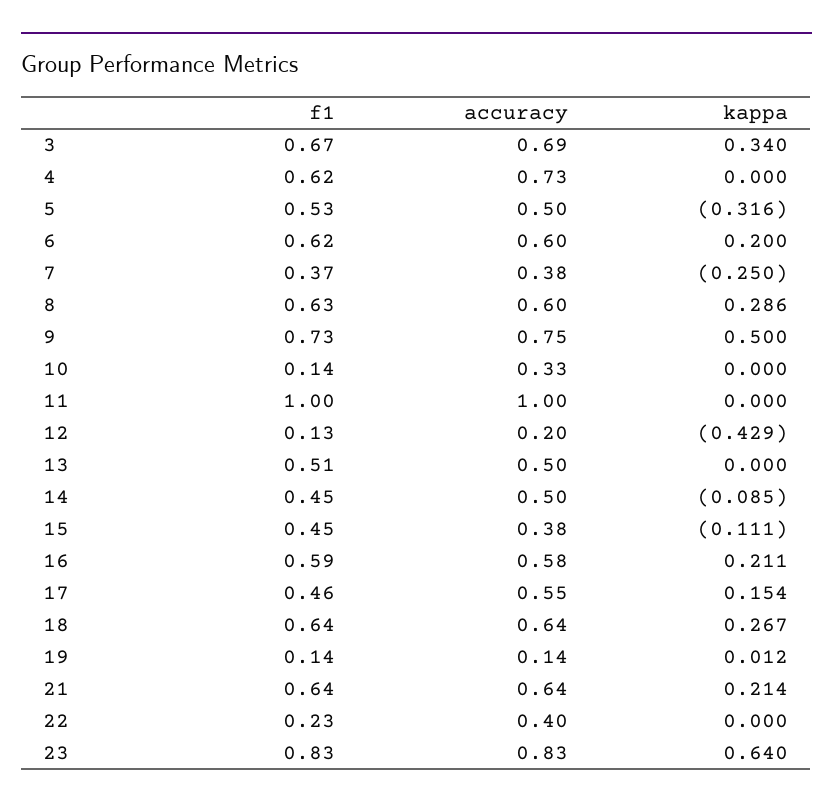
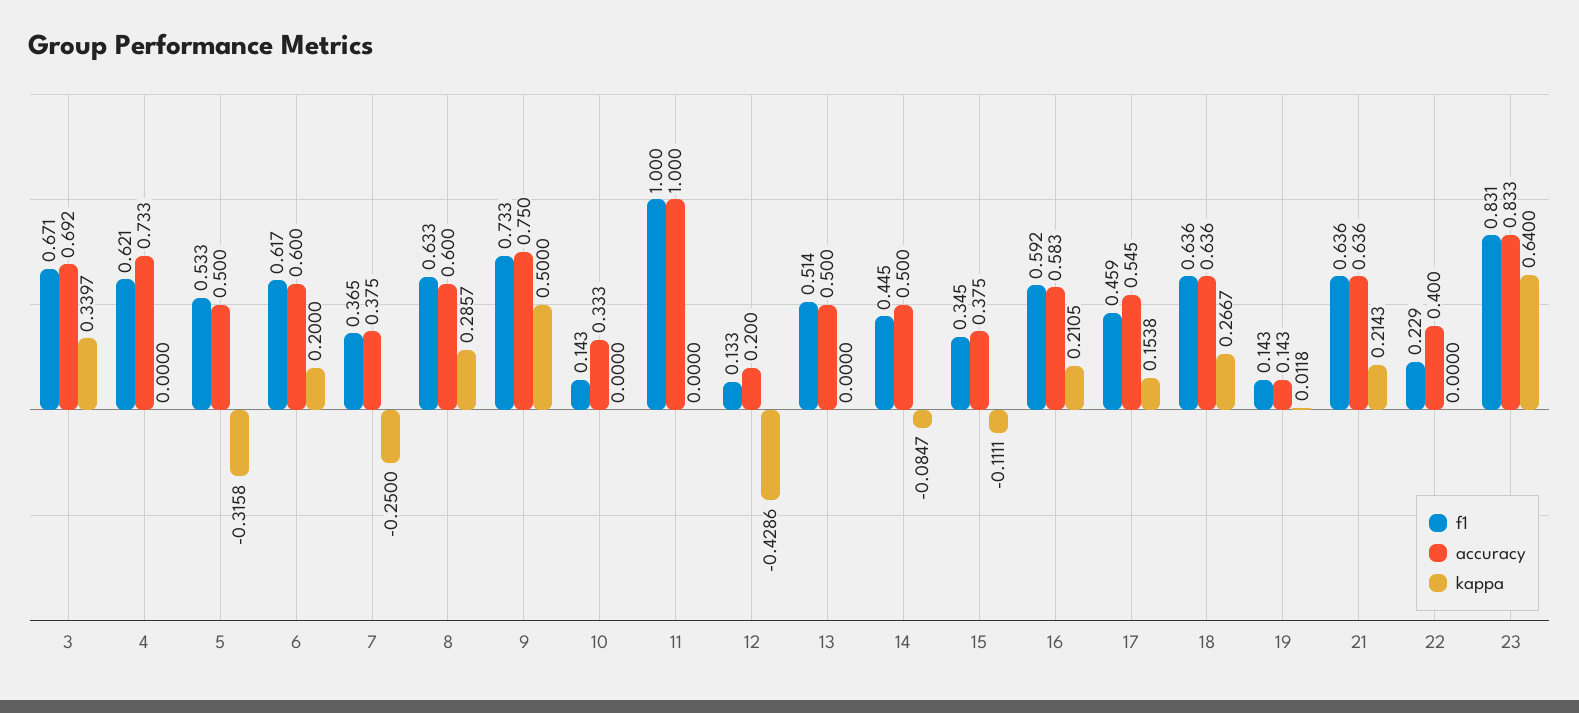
f1, 15: 0.45 -> 0.345

